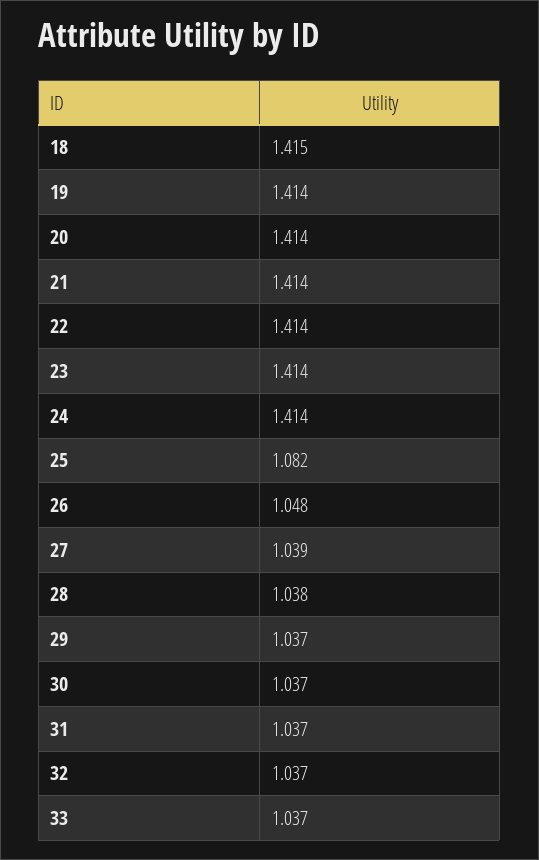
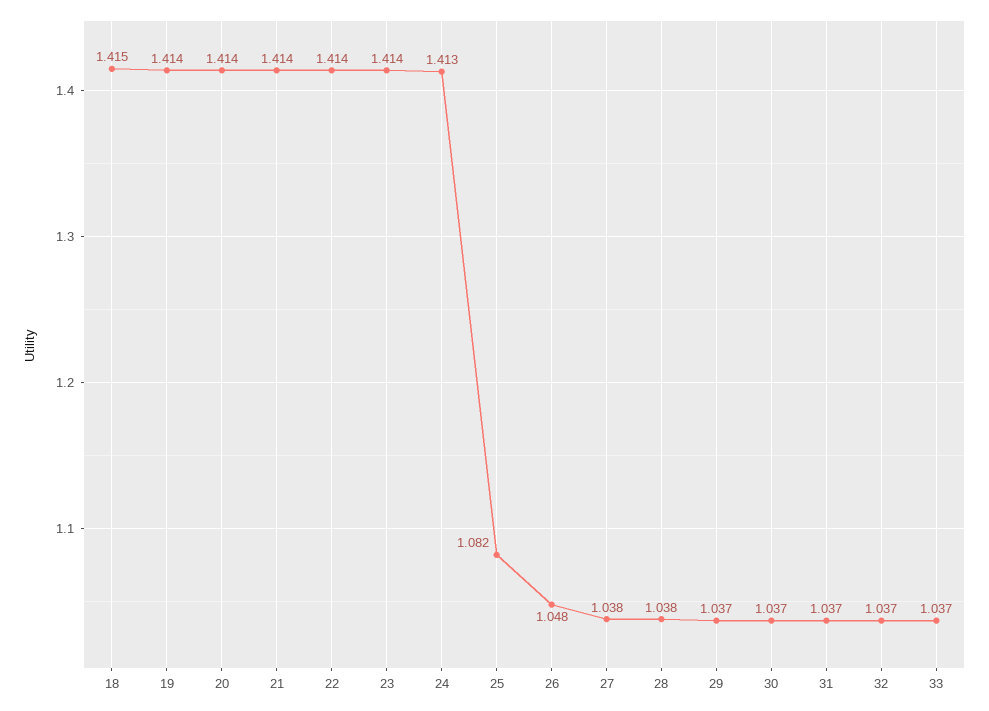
24: 1.414 -> 1.413
27: 1.039 -> 1.038

